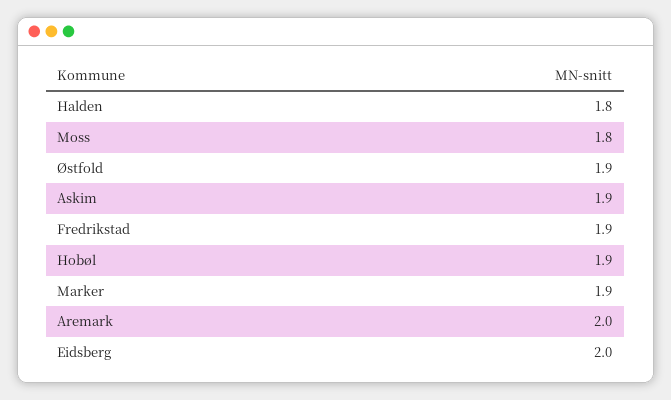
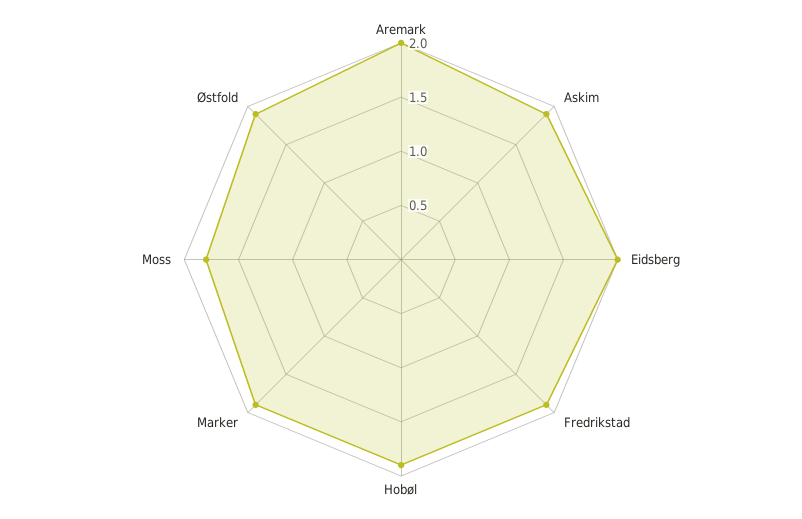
Halden: 1.8 -> none

